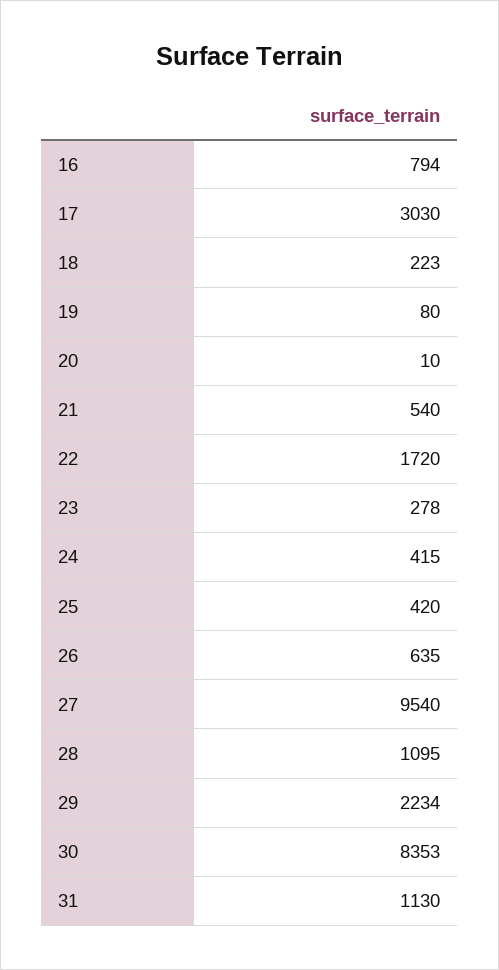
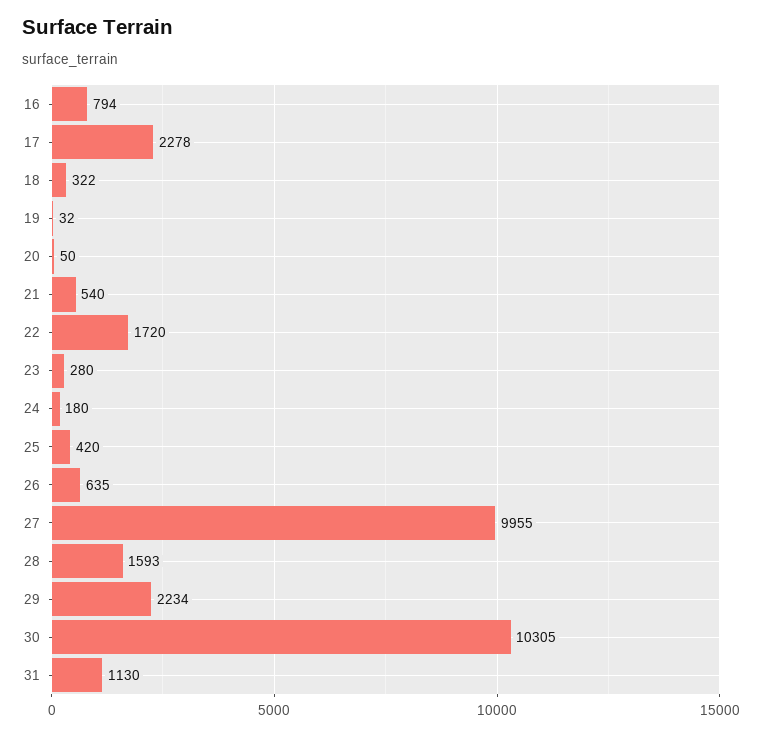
17: 3030 -> 2278
18: 223 -> 322
19: 80 -> 32
20: 10 -> 50
23: 278 -> 280
24: 415 -> 180
27: 9540 -> 9955
28: 1095 -> 1593
30: 8353 -> 10305

